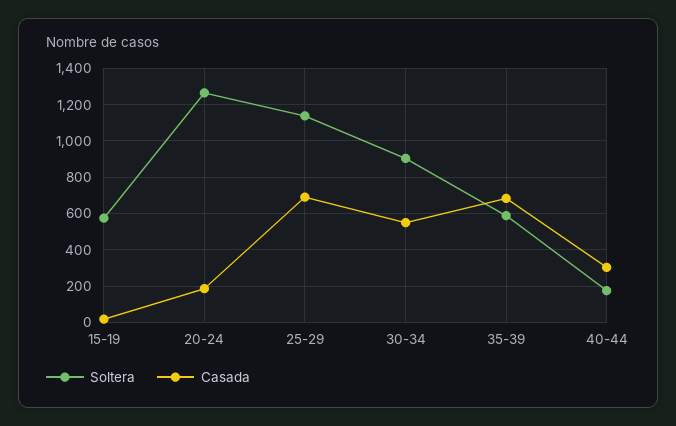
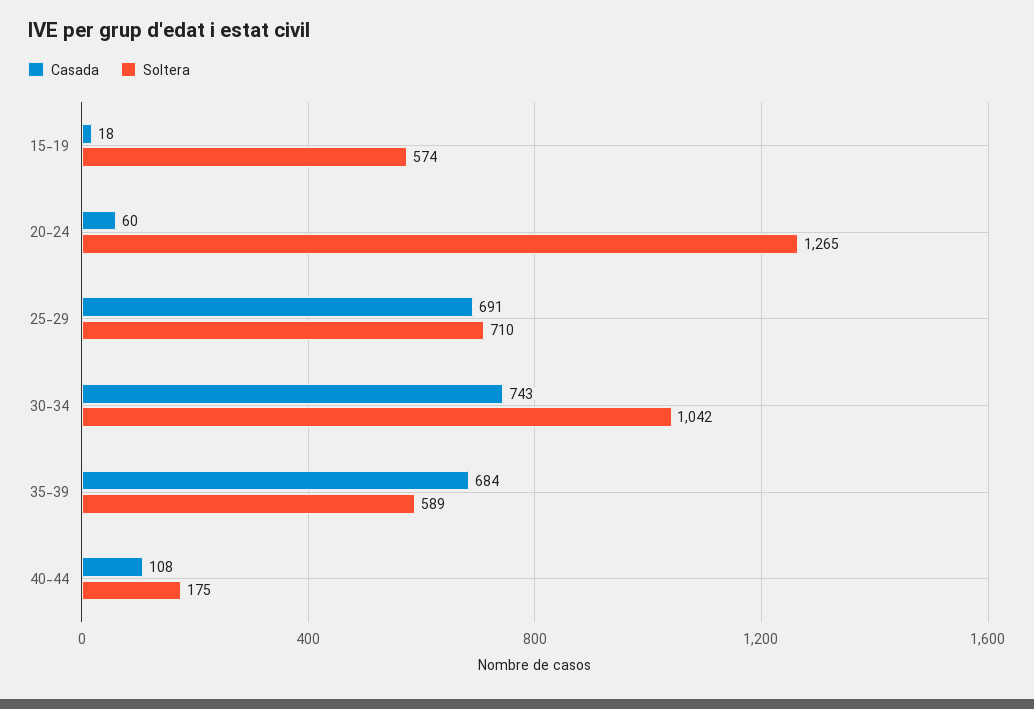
Casada, 20-24: 200 -> 60
Soltera, 25-29: 1150 -> 710
Soltera, 30-34: 900 -> 1042
Casada, 30-34: 550 -> 743
Casada, 40-44: 300 -> 108

